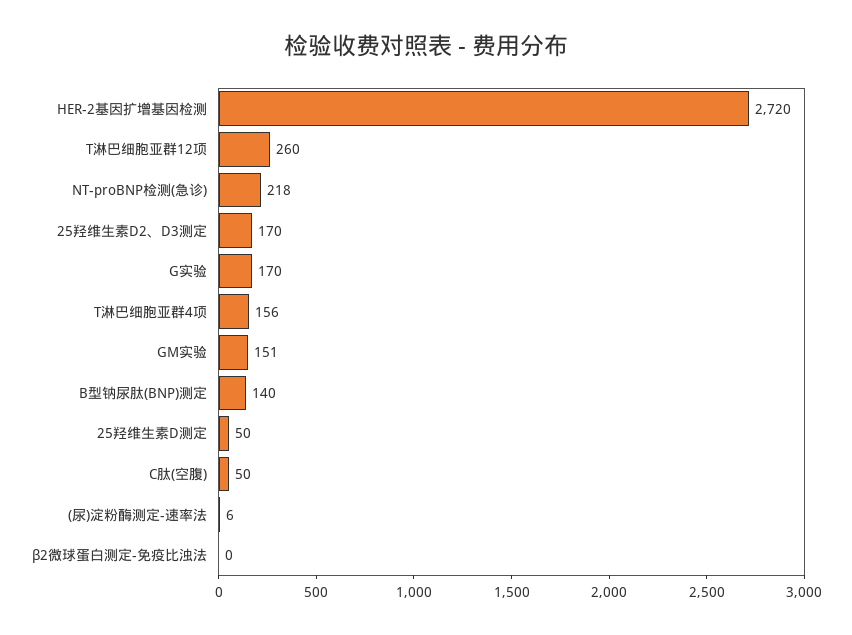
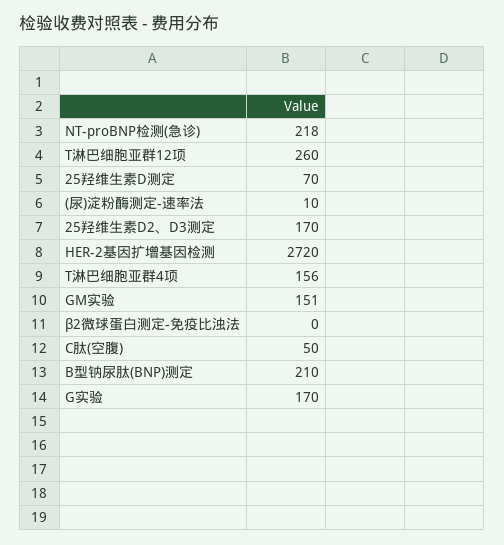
B型钠尿肽(BNP)测定: 140 -> 210
25羟维生素D测定: 50 -> 70
(尿)淀粉酶测定-速率法: 6 -> 10

